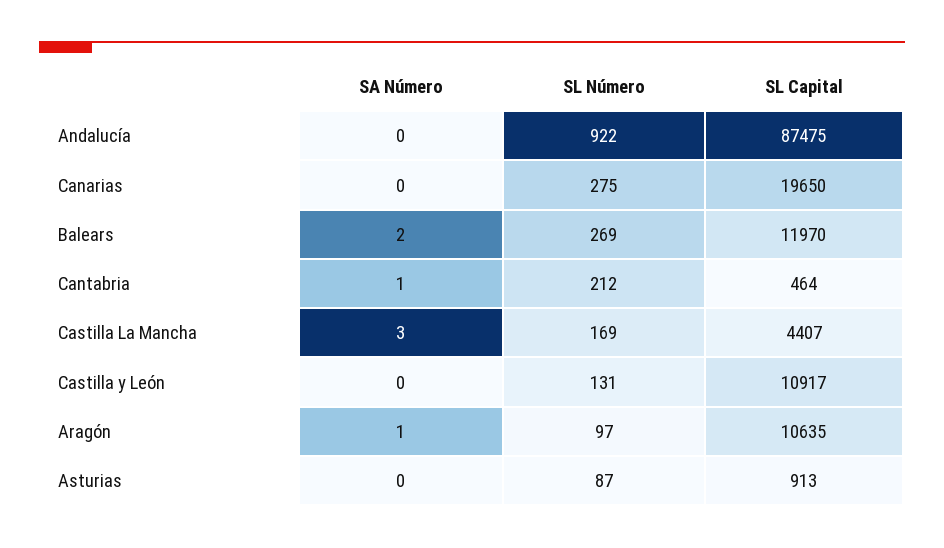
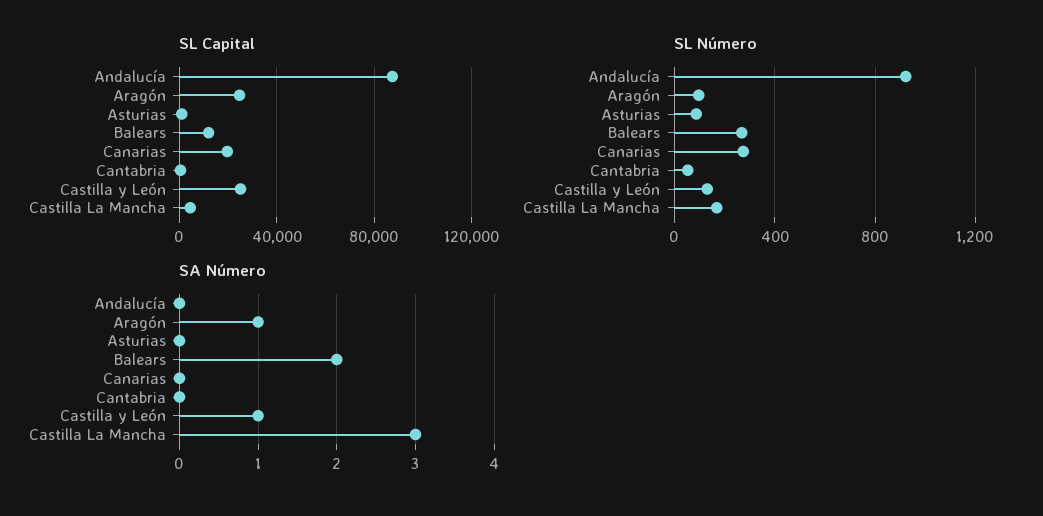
SA Número, Cantabria: 1 -> 0
SL Número, Cantabria: 212 -> 50
SA Número, Castilla y León: 0 -> 1
SL Capital, Castilla y León: 10917 -> 25000
SL Capital, Aragón: 10635 -> 25000

